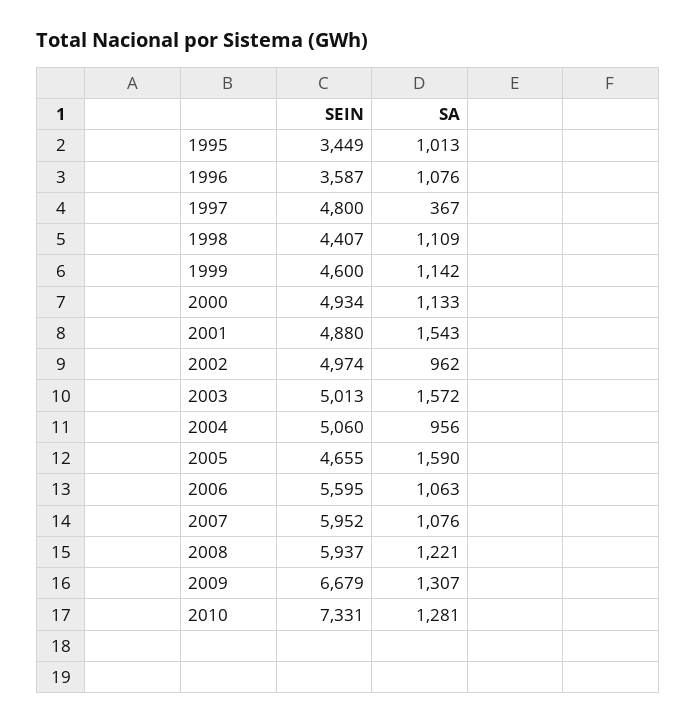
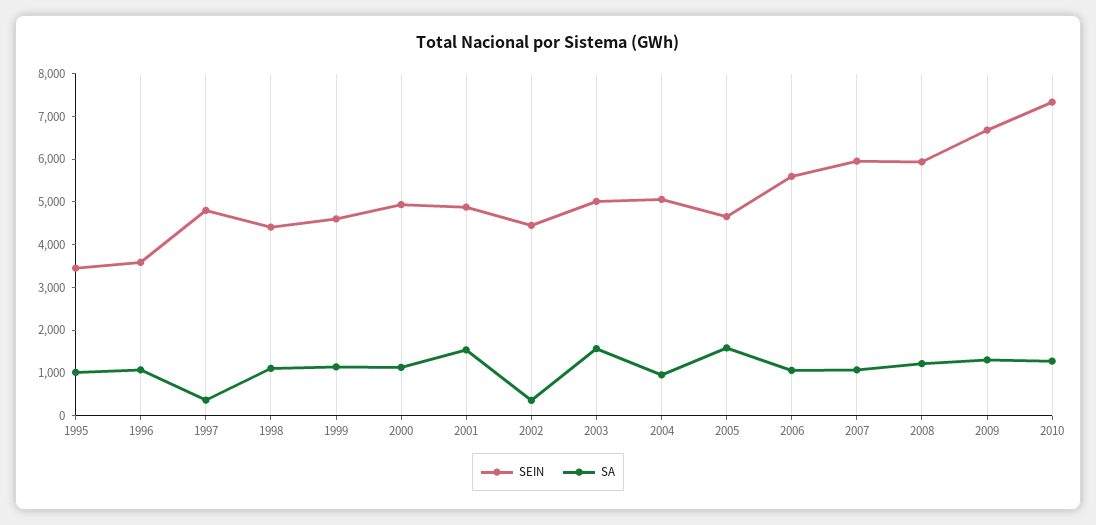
SEIN, 2002: 4974 -> 4400
SA, 2002: 962 -> 400

